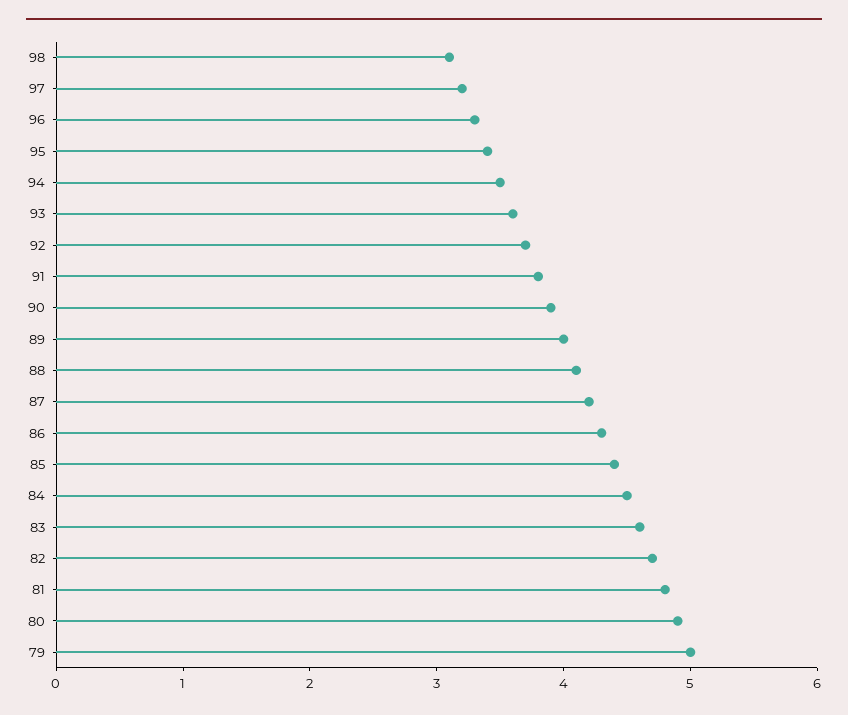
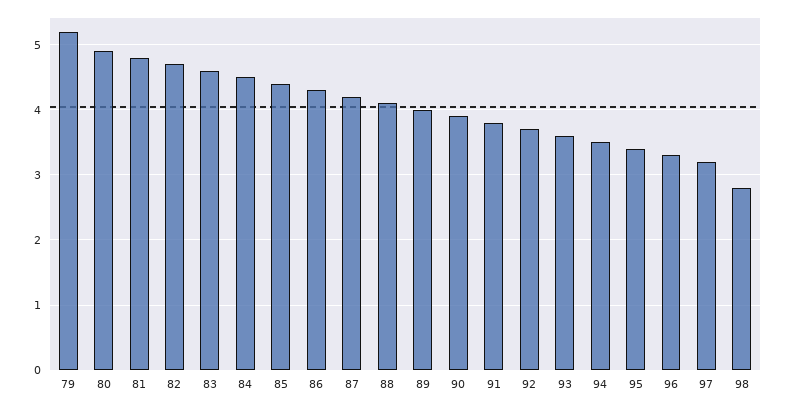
98: 3.1 -> 2.8
79: 5 -> 5.2

